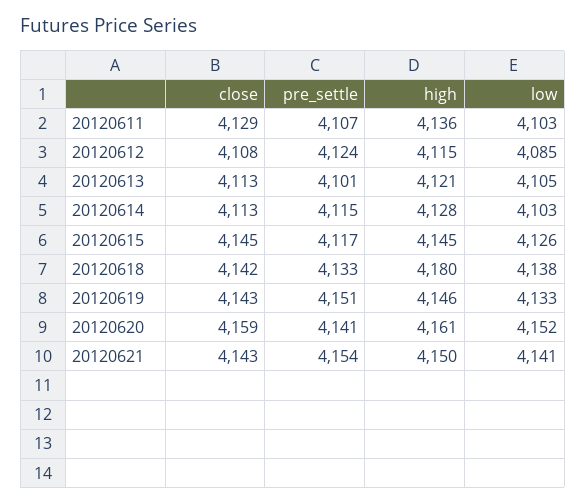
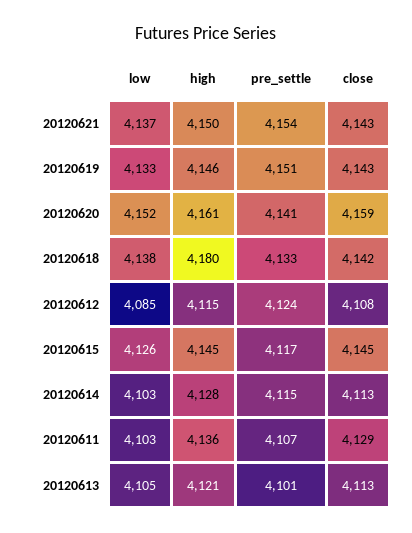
low, 20120621: 4141 -> 4137

